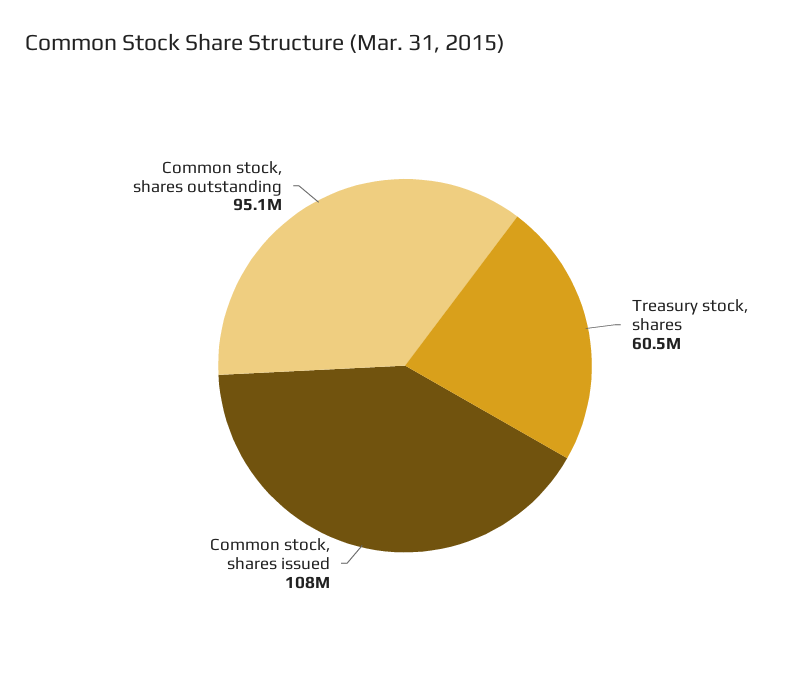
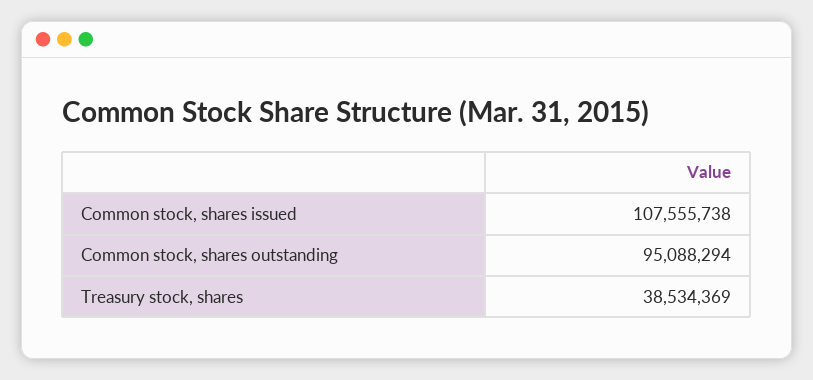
Treasury stock, shares: 60500000 -> 38534369

